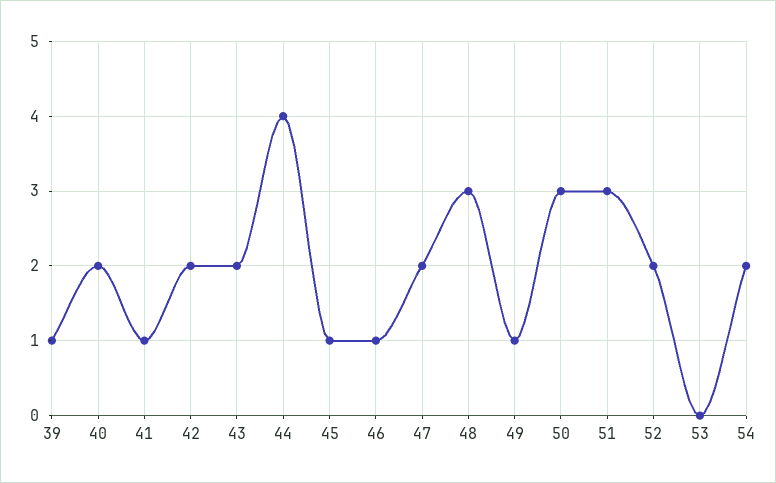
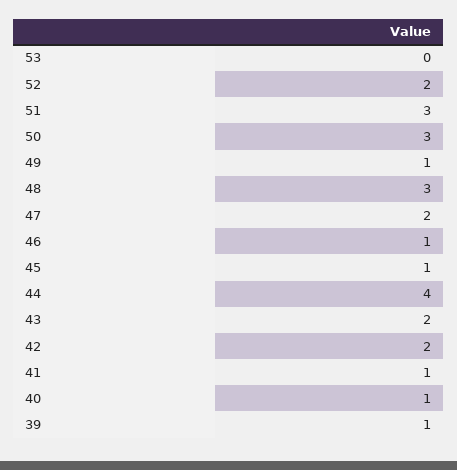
40: 2 -> 1
54: 2 -> none

